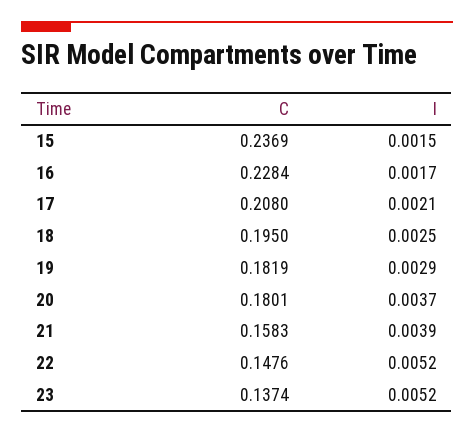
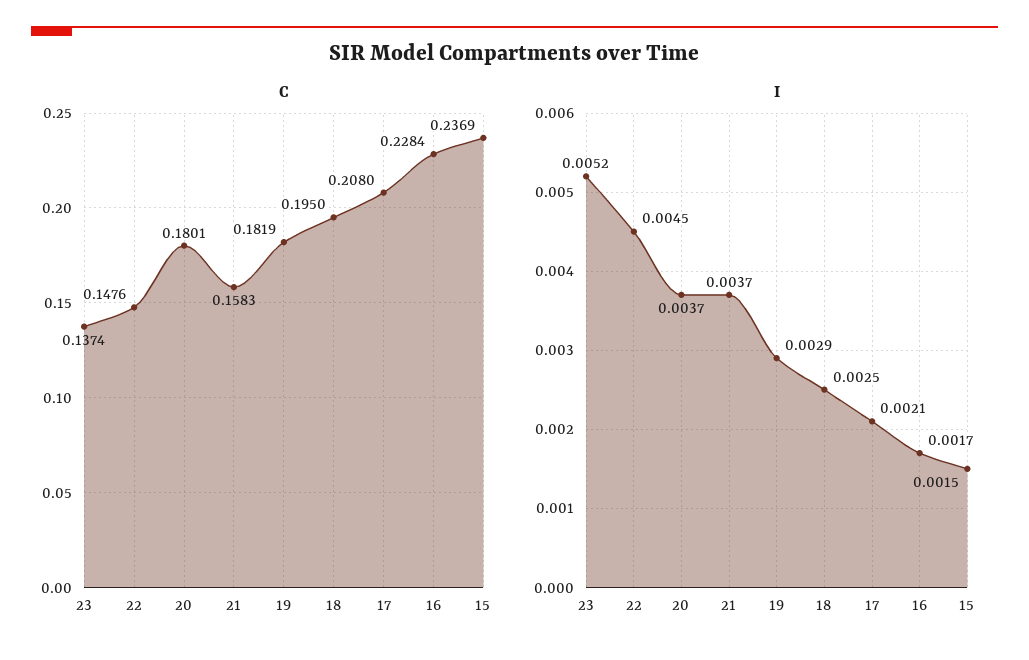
I, 21: 0.0039 -> 0.0037
I, 22: 0.0052 -> 0.0045

